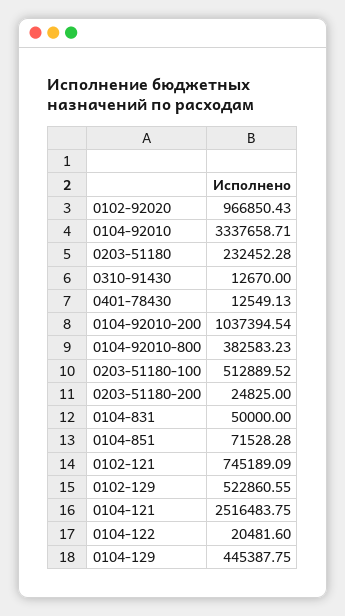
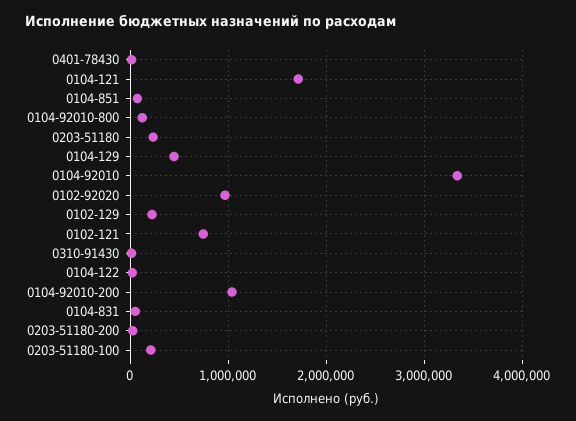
0104-92010-800: 382583.23 -> 100000
0203-51180-100: 512889.52 -> 200000
0102-129: 522860.55 -> 200000
0104-121: 2516483.75 -> 1700000

